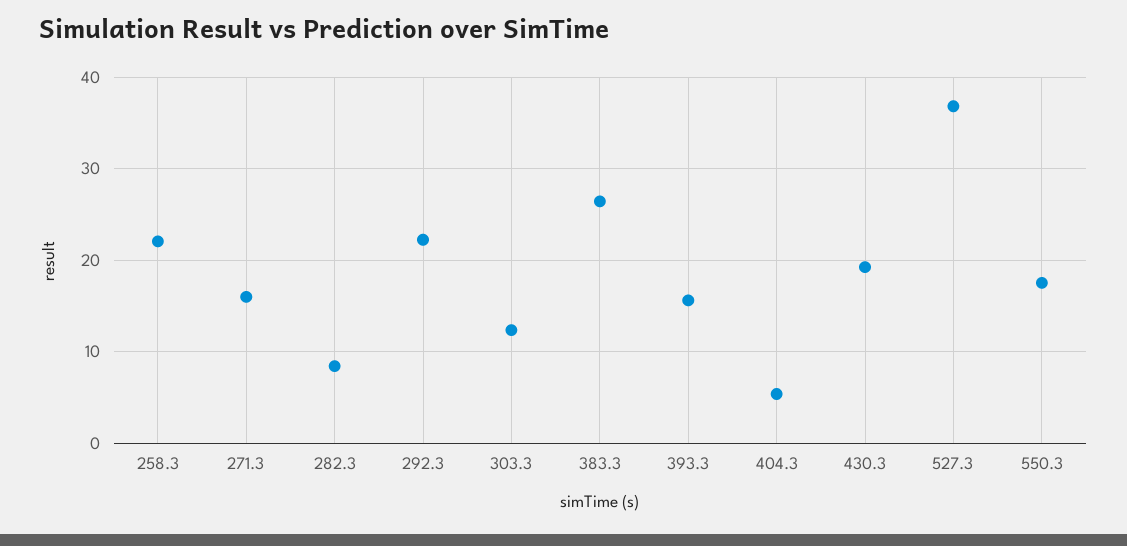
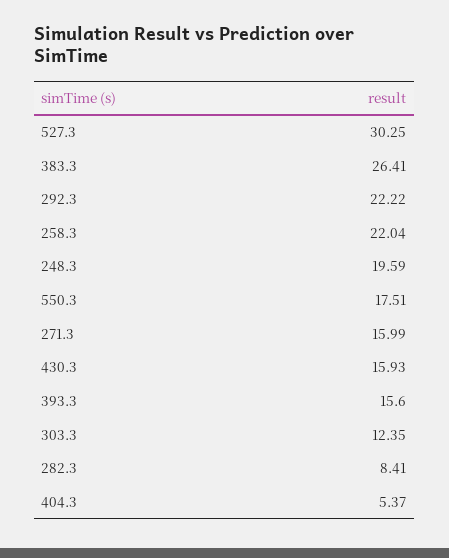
430.3: 19 -> 15.93
527.3: 37 -> 30.25
248.3: none -> 19.59

